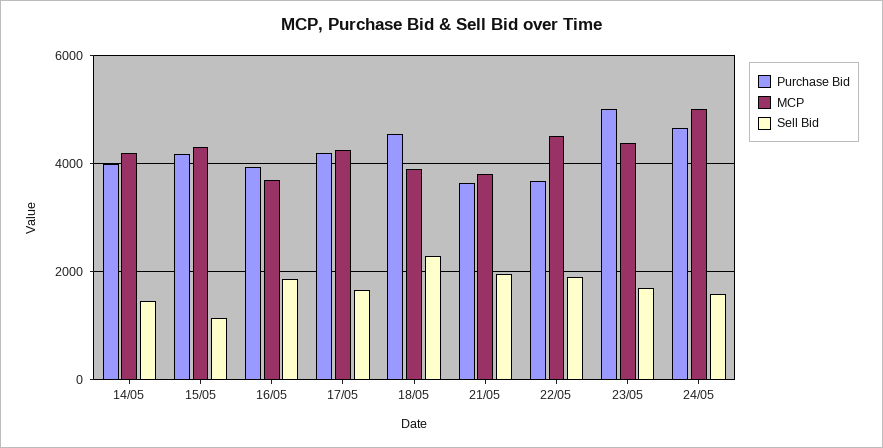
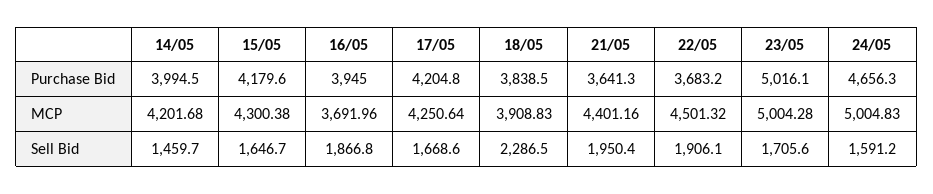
Sell Bid, 15/05: 1200 -> 1646.7
Purchase Bid, 18/05: 4600 -> 3838.5
MCP, 21/05: 3800 -> 4401.16
MCP, 23/05: 4400 -> 5004.28

